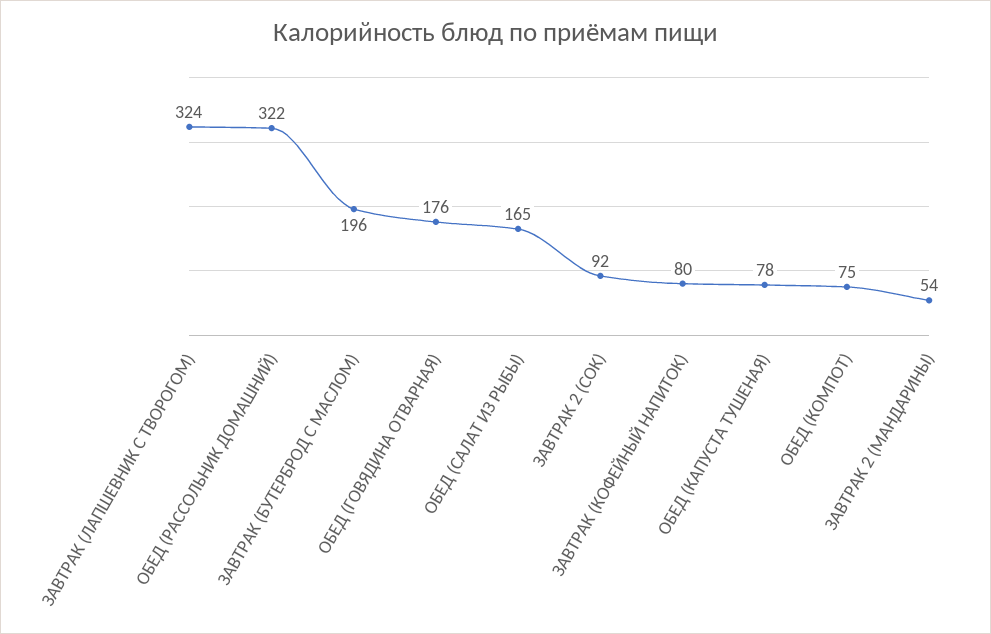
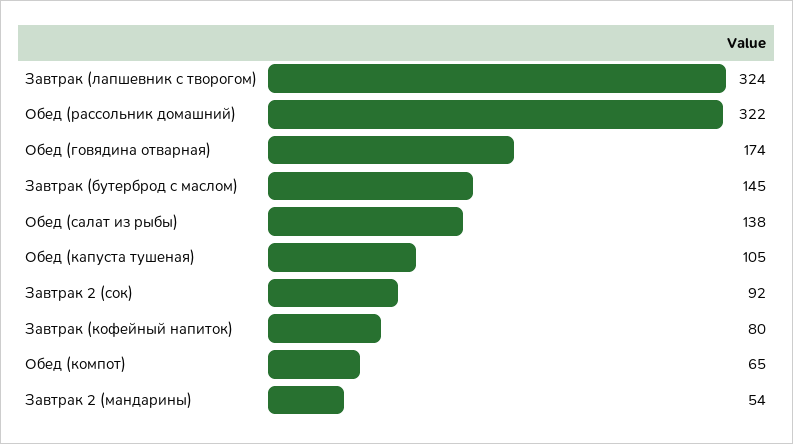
ЗАВТРАК (БУТЕРБРОД С МАСЛОМ): 196 -> 145
ОБЕД (ГОВЯДИНА ОТВАРНАЯ): 176 -> 174
ОБЕД (САЛАТ ИЗ РЫБЫ): 165 -> 138
ОБЕД (КАПУСТА ТУШЕНАЯ): 78 -> 105
ОБЕД (КОМПОТ): 75 -> 65

